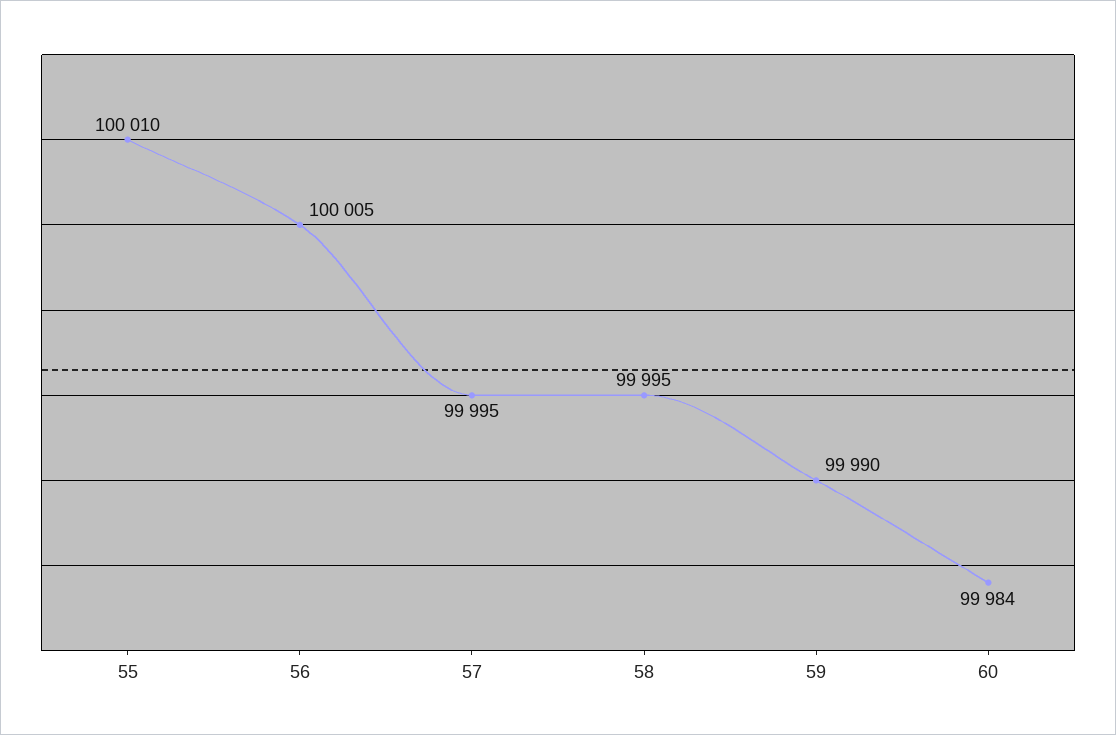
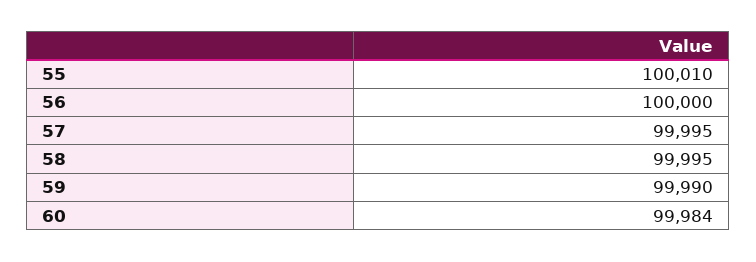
56: 100005 -> 100000

